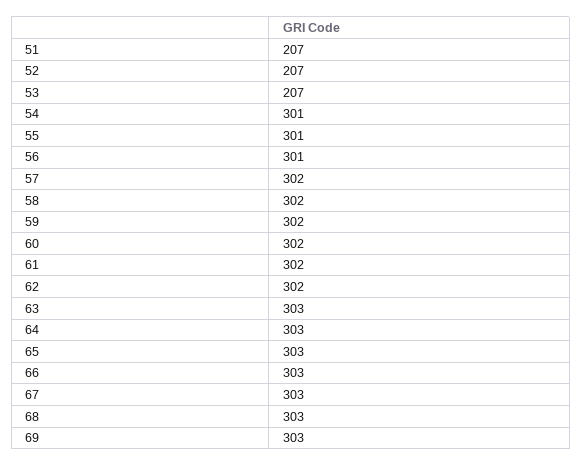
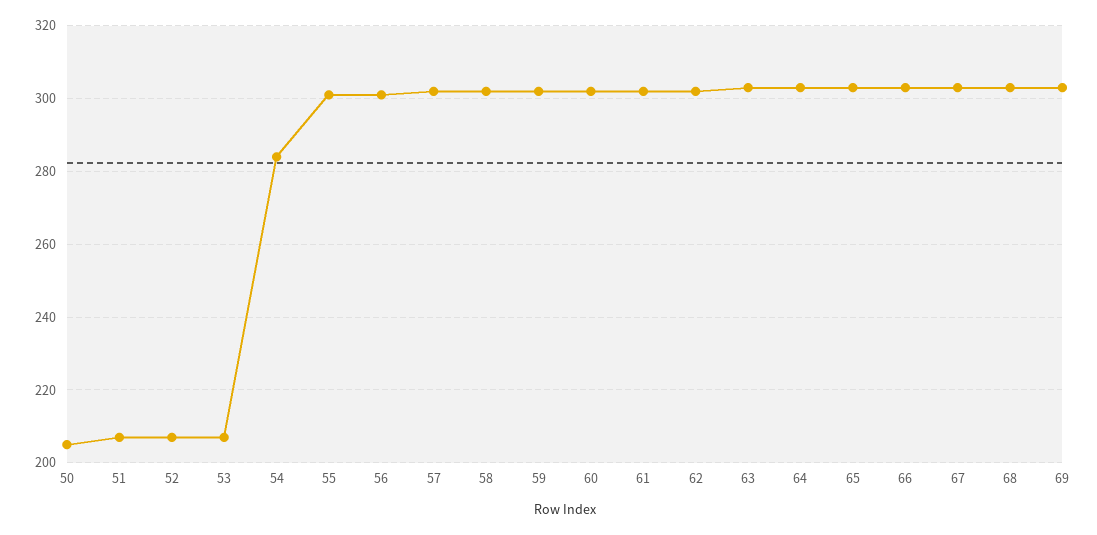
54: 301 -> 285
50: none -> 205

